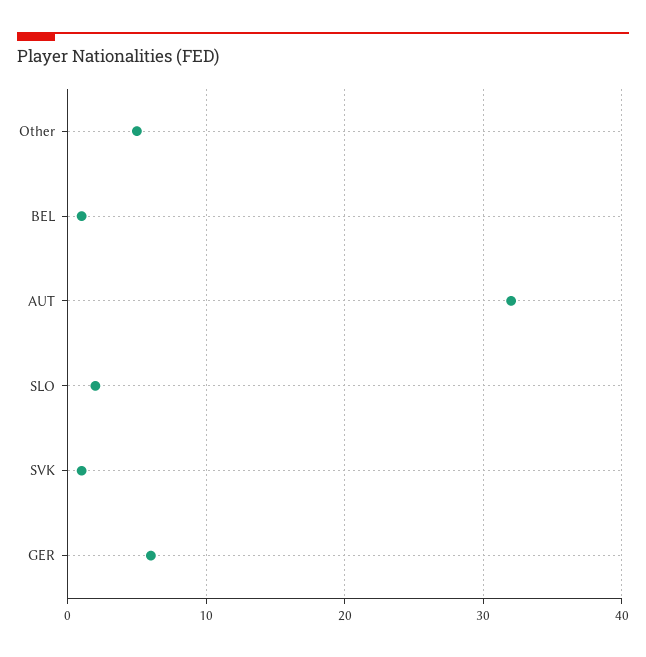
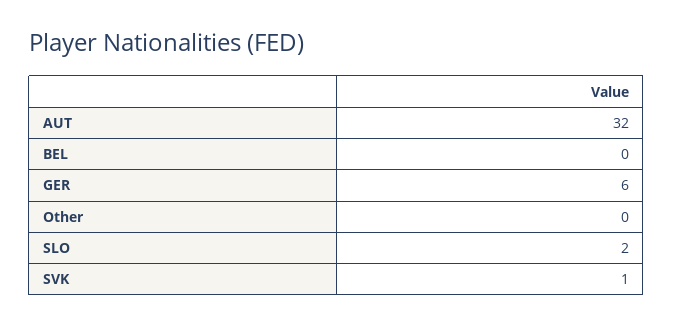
Other: 5 -> 0
BEL: 1 -> 0

